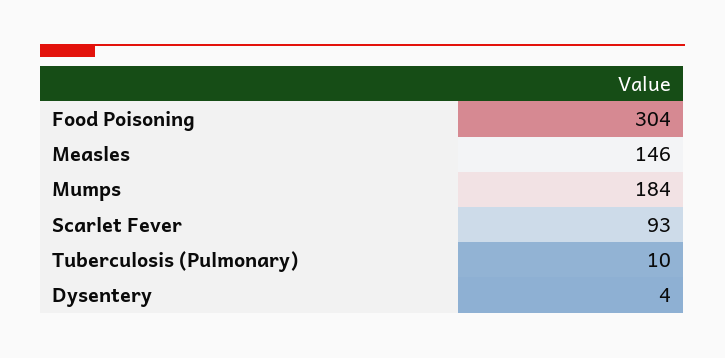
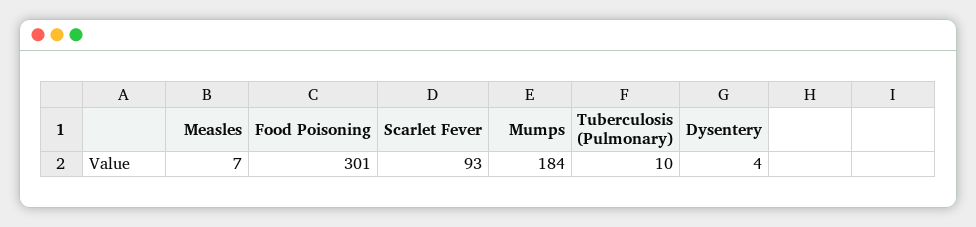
Food Poisoning: 304 -> 301
Measles: 146 -> 7

